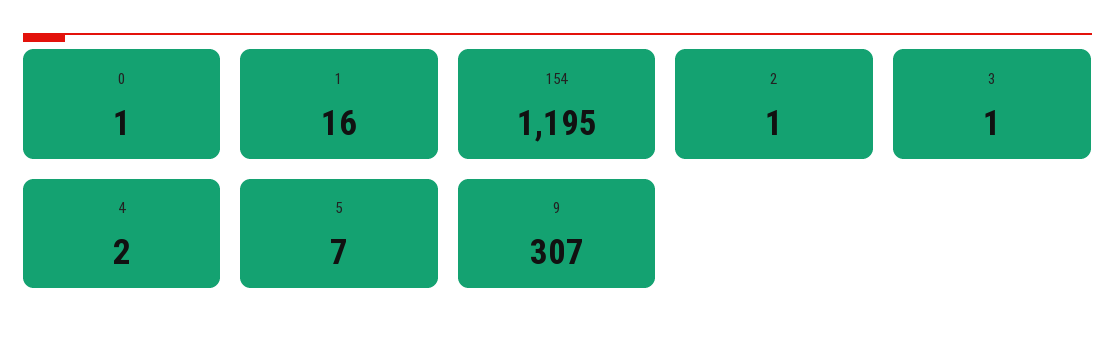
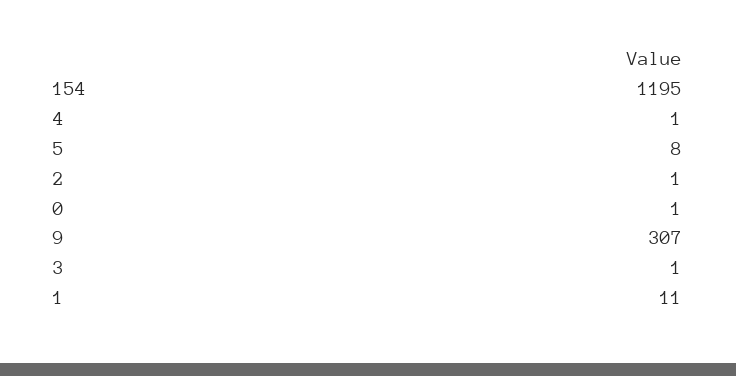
1: 16 -> 11
4: 2 -> 1
5: 7 -> 8

